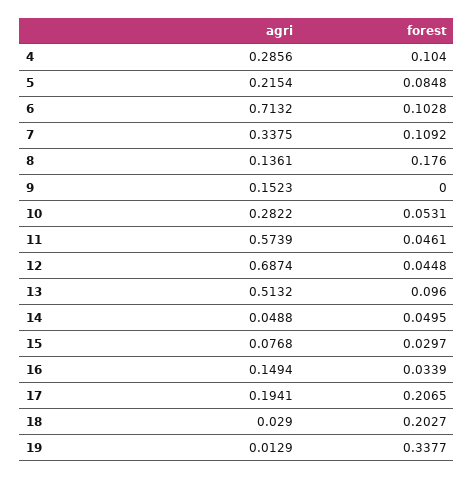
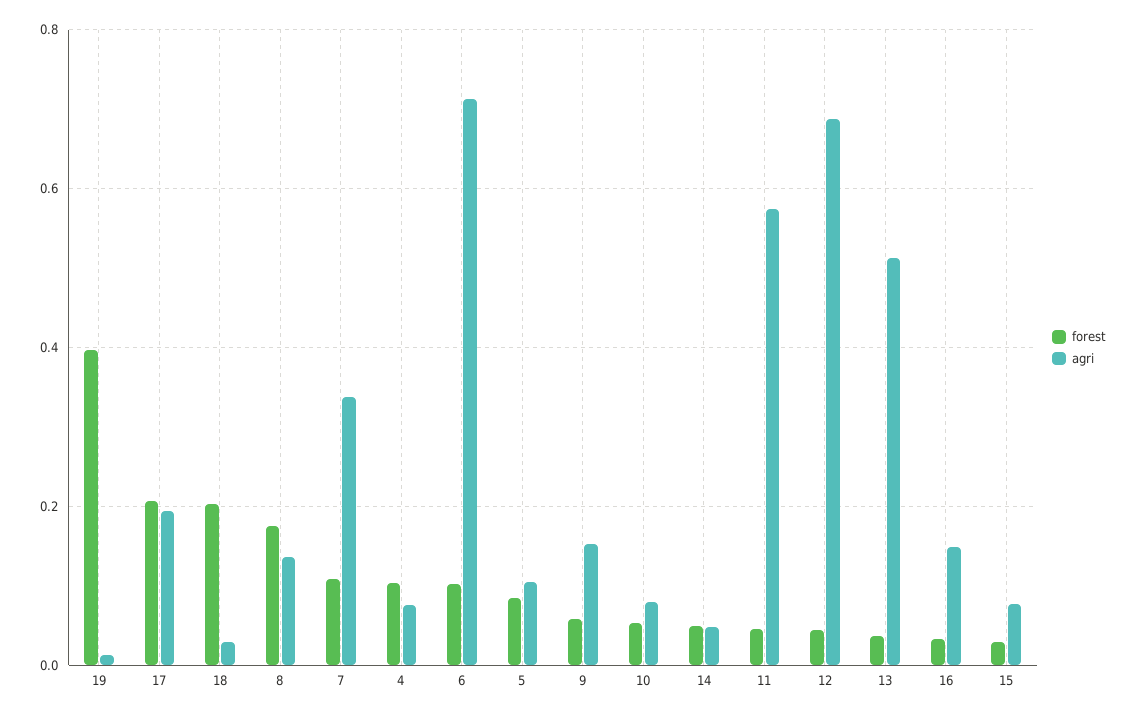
agri, 4: 0.2856 -> 0.08
agri, 5: 0.2154 -> 0.1
forest, 9: 0 -> 0.06
agri, 10: 0.2822 -> 0.08
forest, 13: 0.096 -> 0.04
forest, 19: 0.3377 -> 0.4

